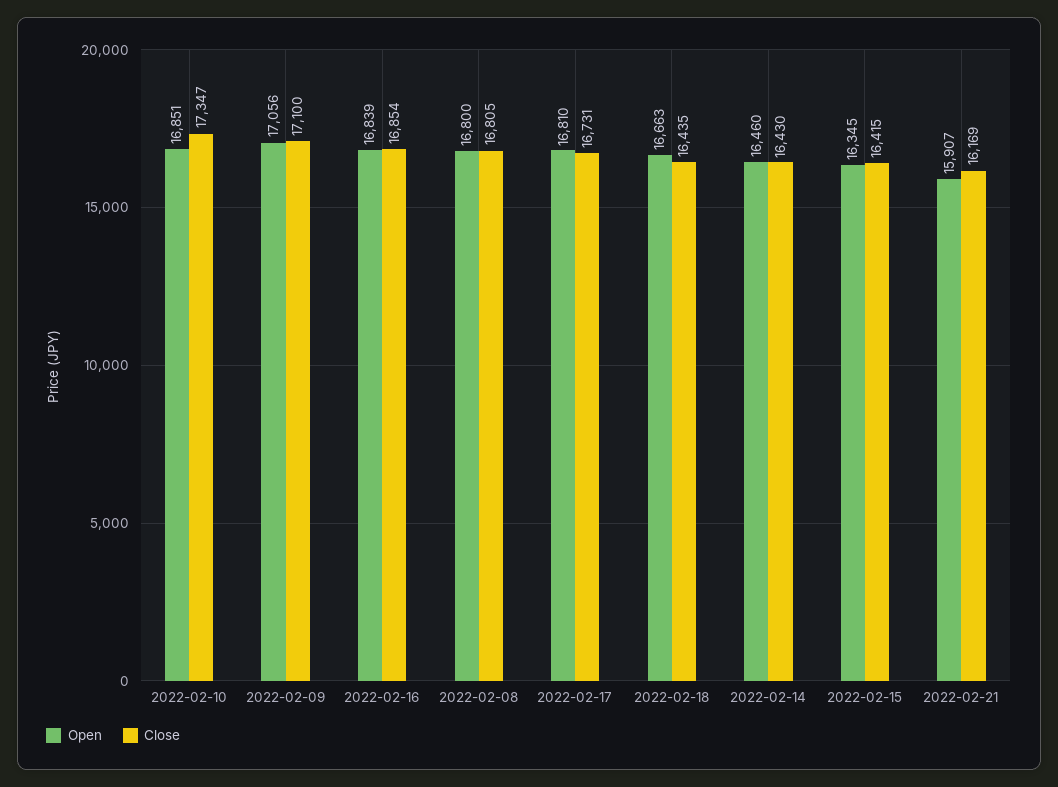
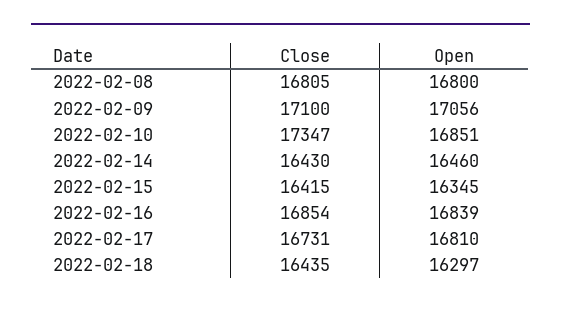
Open, 2022-02-18: 16663 -> 16297
Open, 2022-02-21: 15907 -> none
Close, 2022-02-21: 16169 -> none

